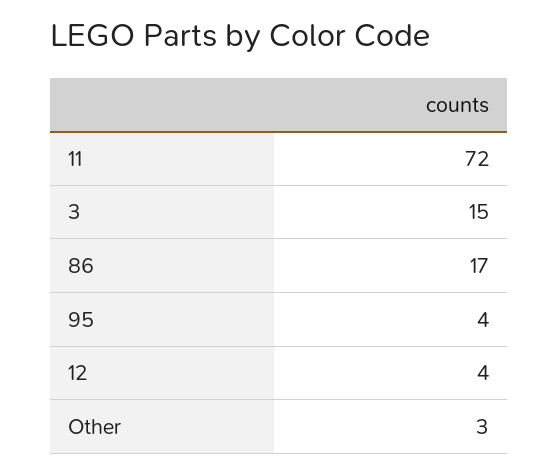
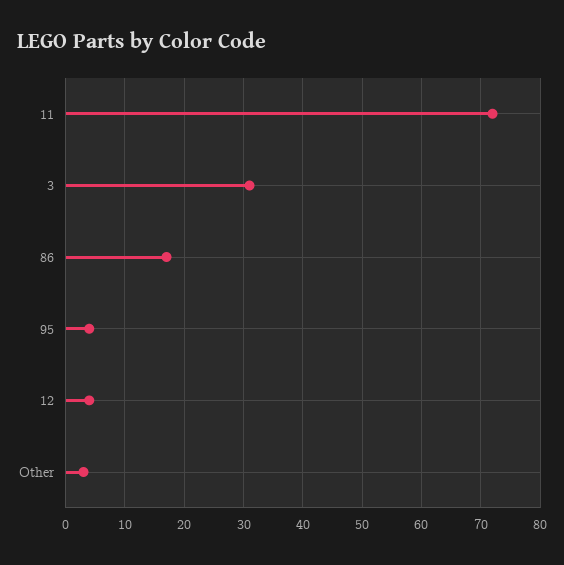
3: 15 -> 30

